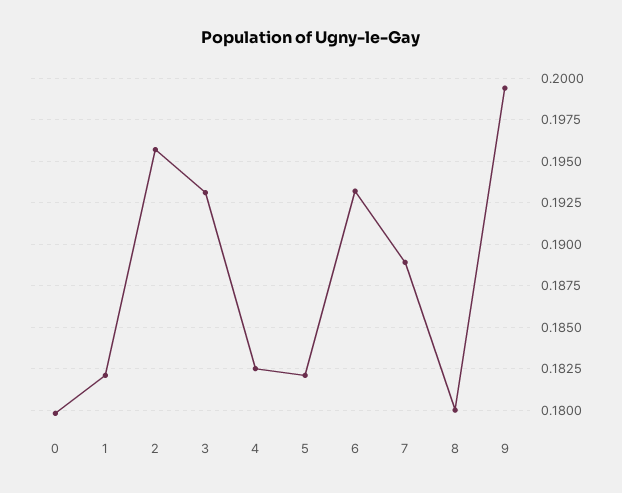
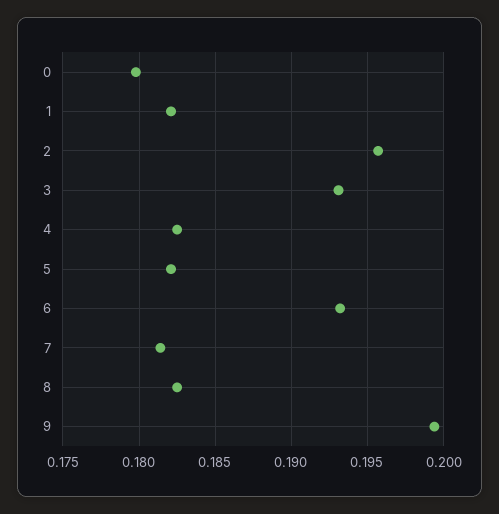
7: 0.189 -> 0.1815
8: 0.18 -> 0.1825

